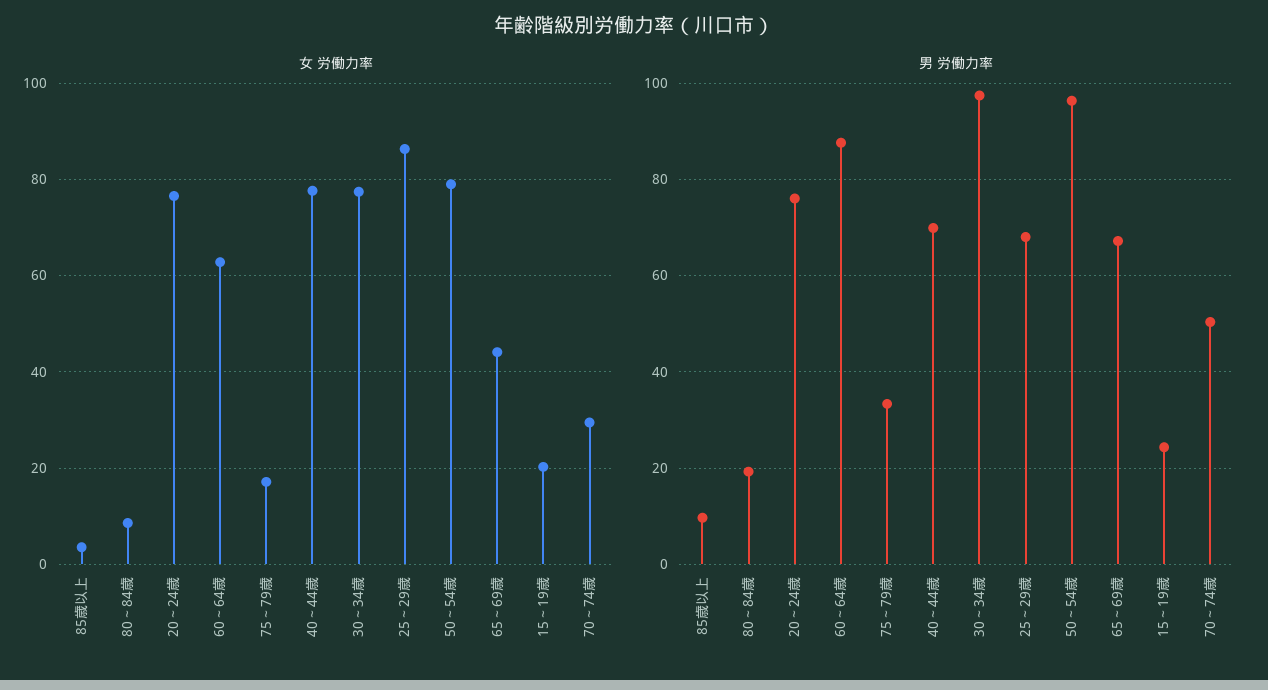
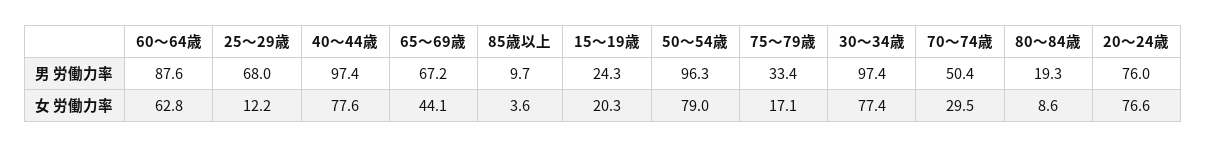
女 労働力率, 25～29歳: 86 -> 12.2
男 労働力率, 40～44歳: 70 -> 97.4

